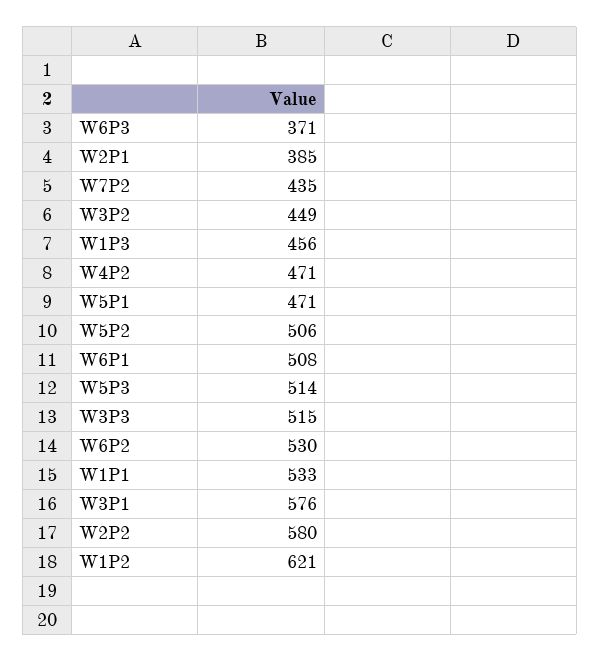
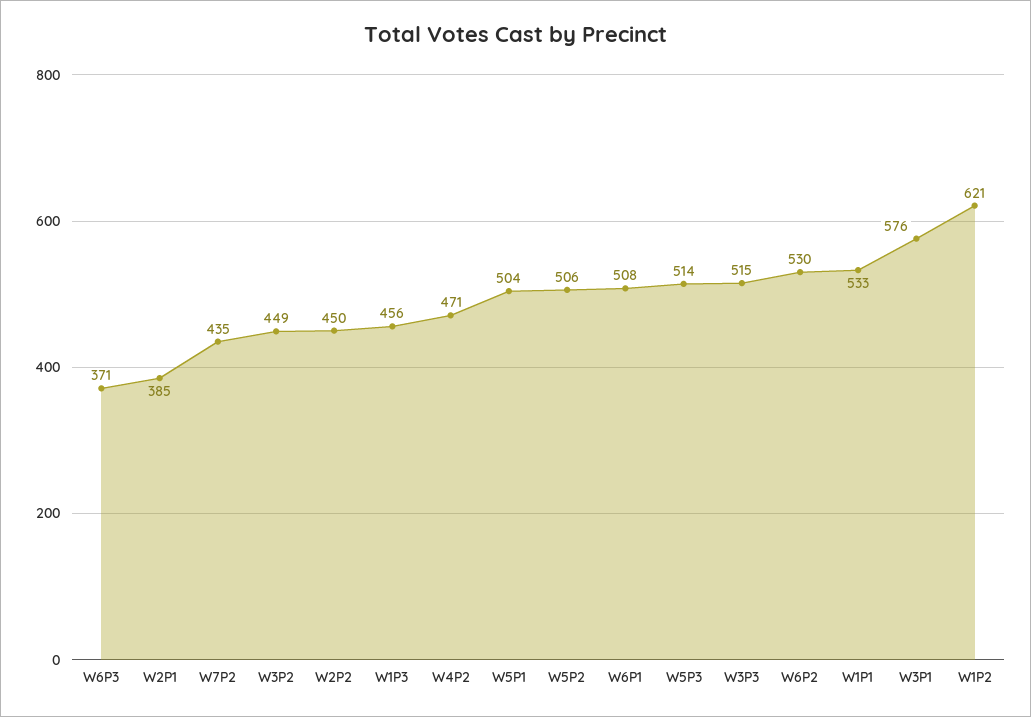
W5P1: 471 -> 504
W2P2: 580 -> 450

